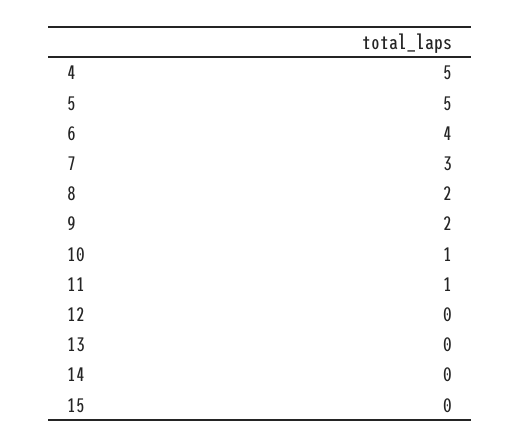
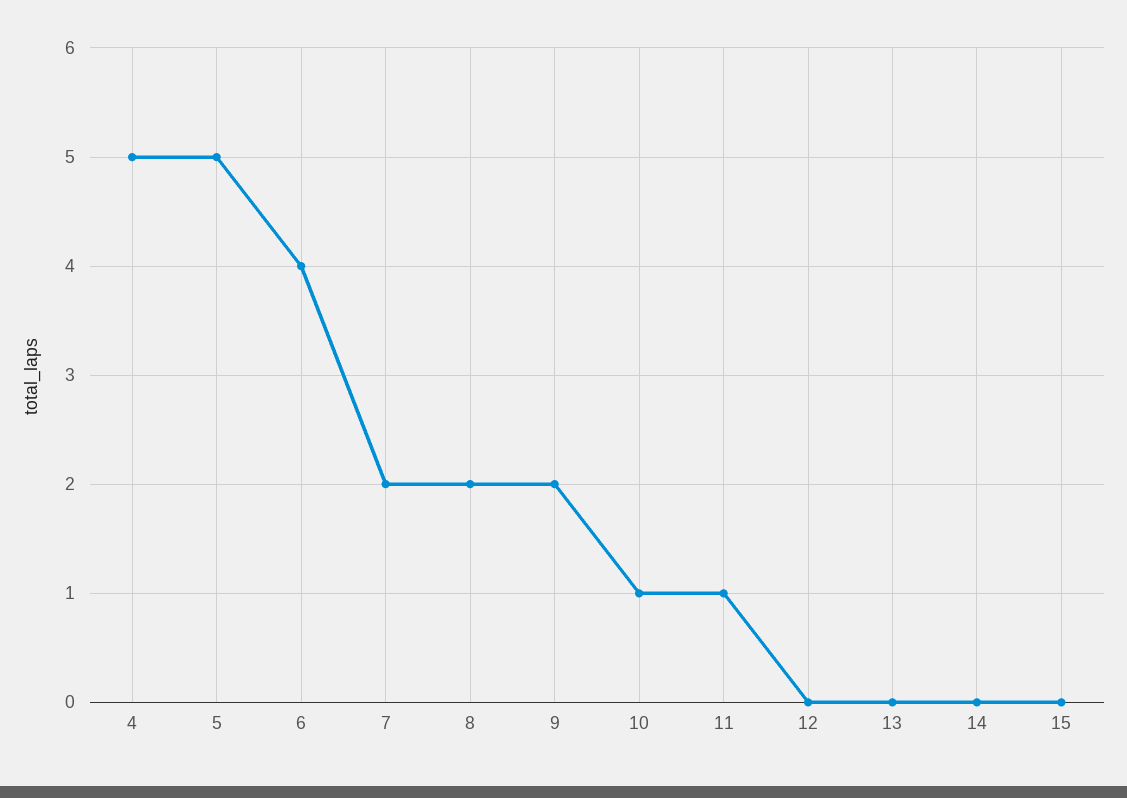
7: 3 -> 2

